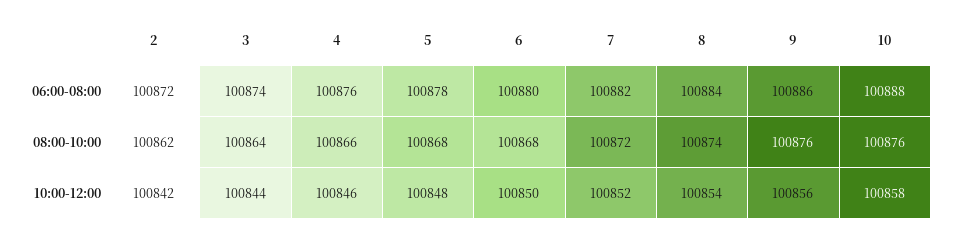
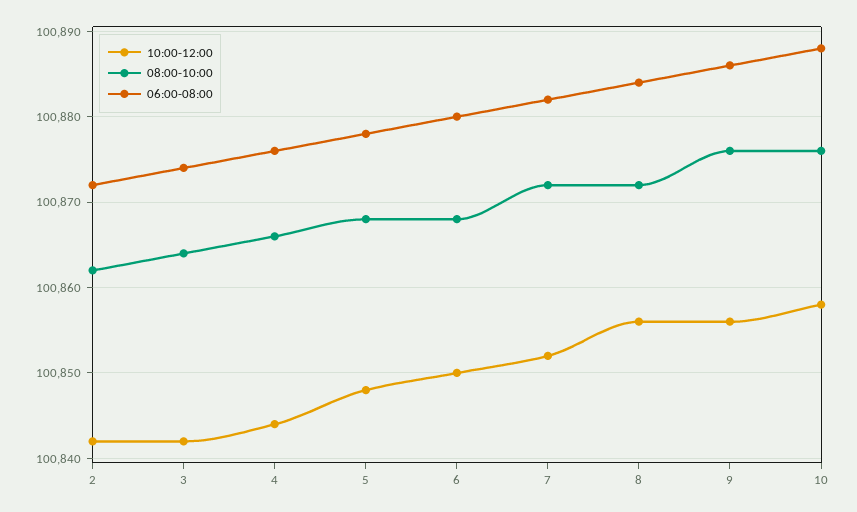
08:00-10:00, 8: 100874 -> 100872
10:00-12:00, 3: 100844 -> 100842
10:00-12:00, 4: 100846 -> 100844
10:00-12:00, 8: 100854 -> 100856

